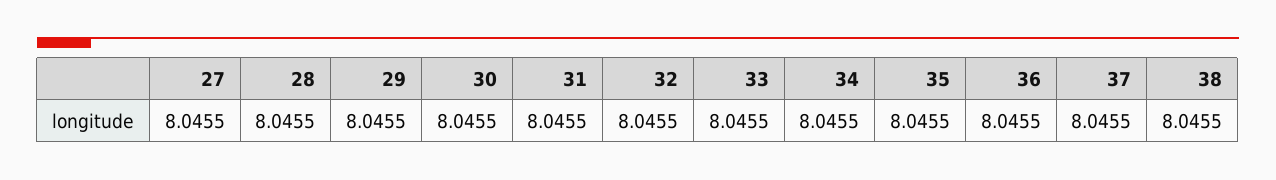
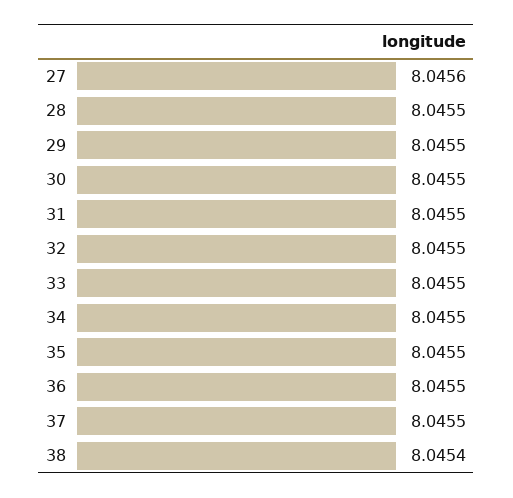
27: 8.0455 -> 8.0456
38: 8.0455 -> 8.0454

